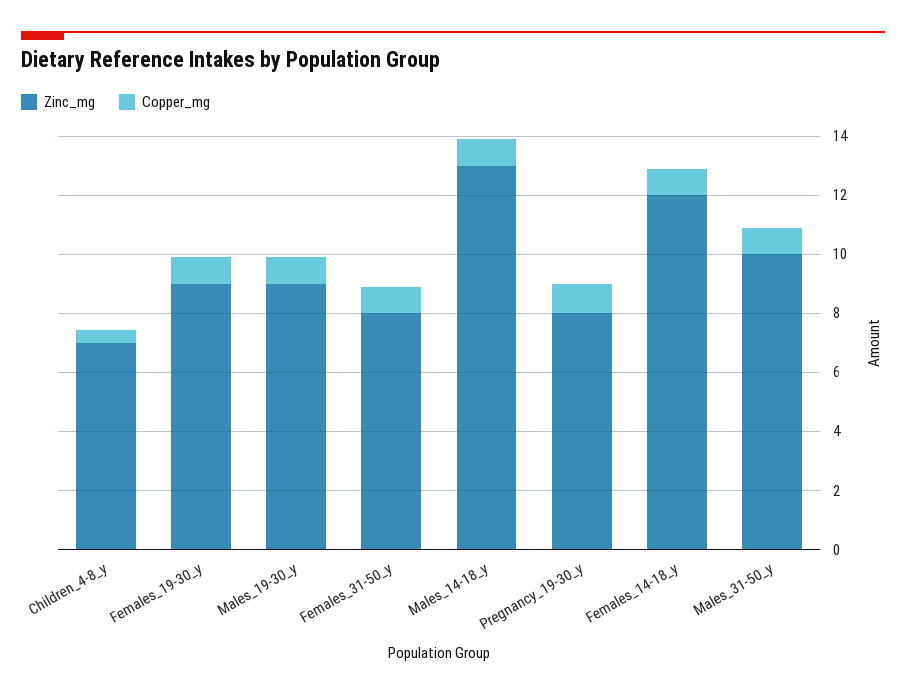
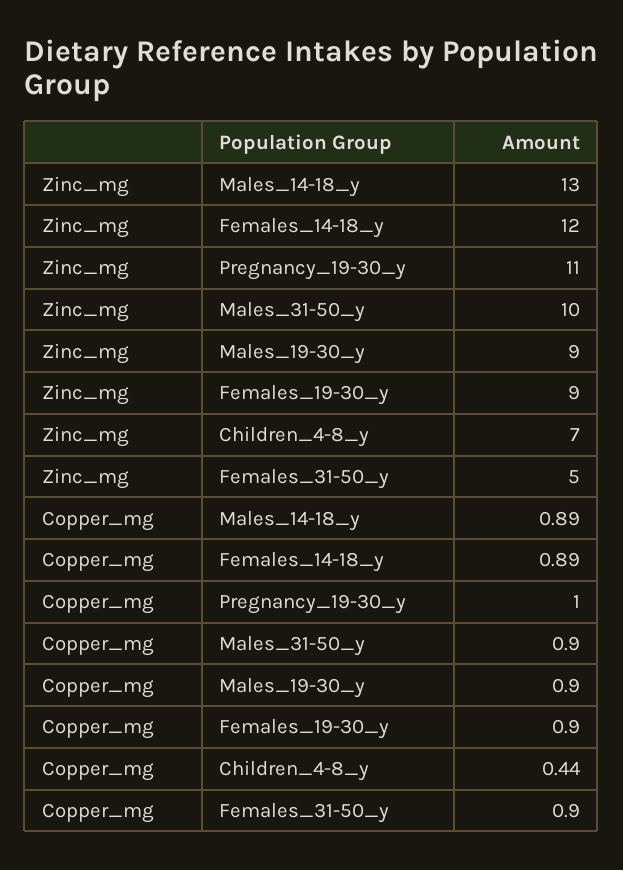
Zinc_mg, Females_31-50_y: 8 -> 5
Zinc_mg, Pregnancy_19-30_y: 8 -> 11

